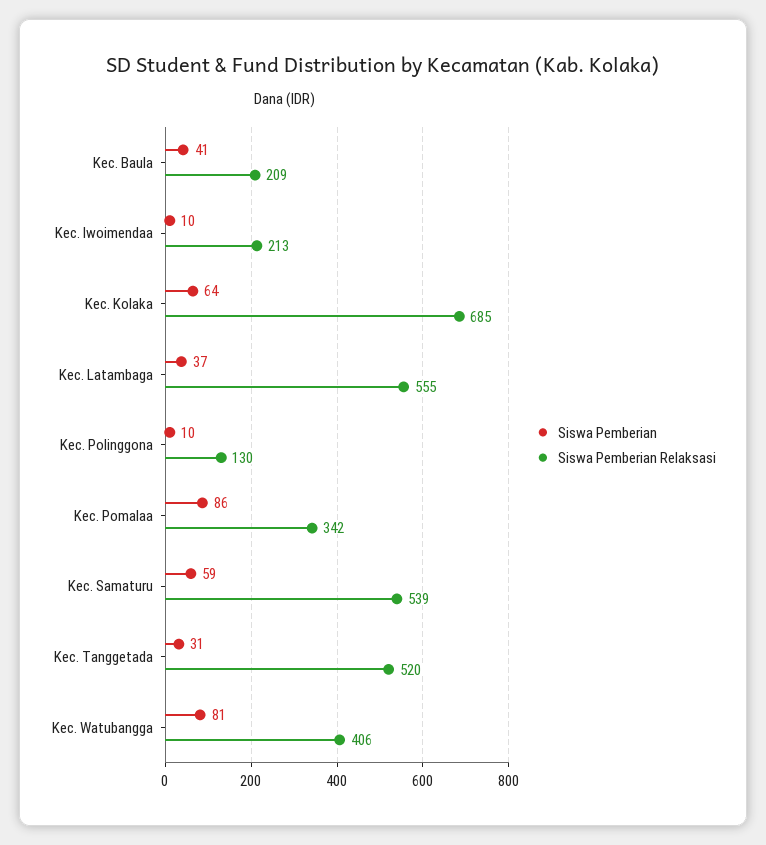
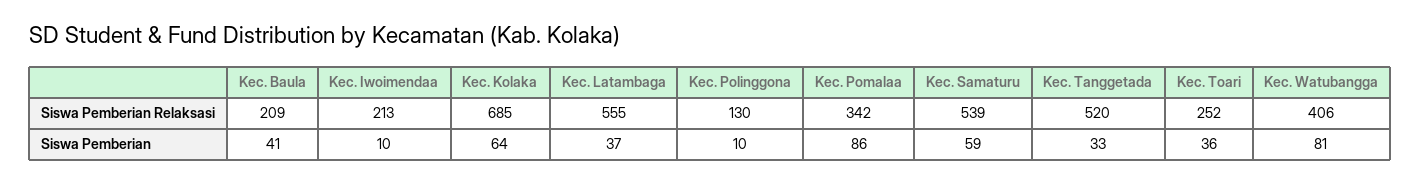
Siswa Pemberian, Kec. Tanggetada: 31 -> 33
Siswa Pemberian Relaksasi, Kec. Toari: none -> 252
Siswa Pemberian, Kec. Toari: none -> 36

